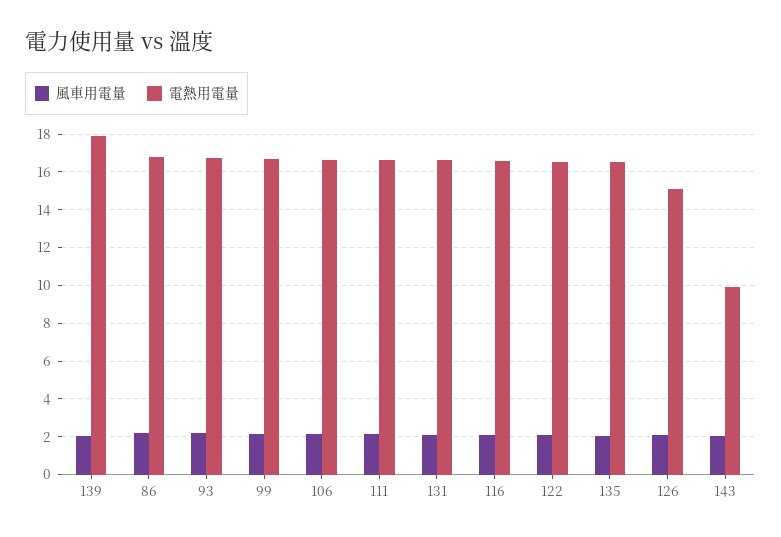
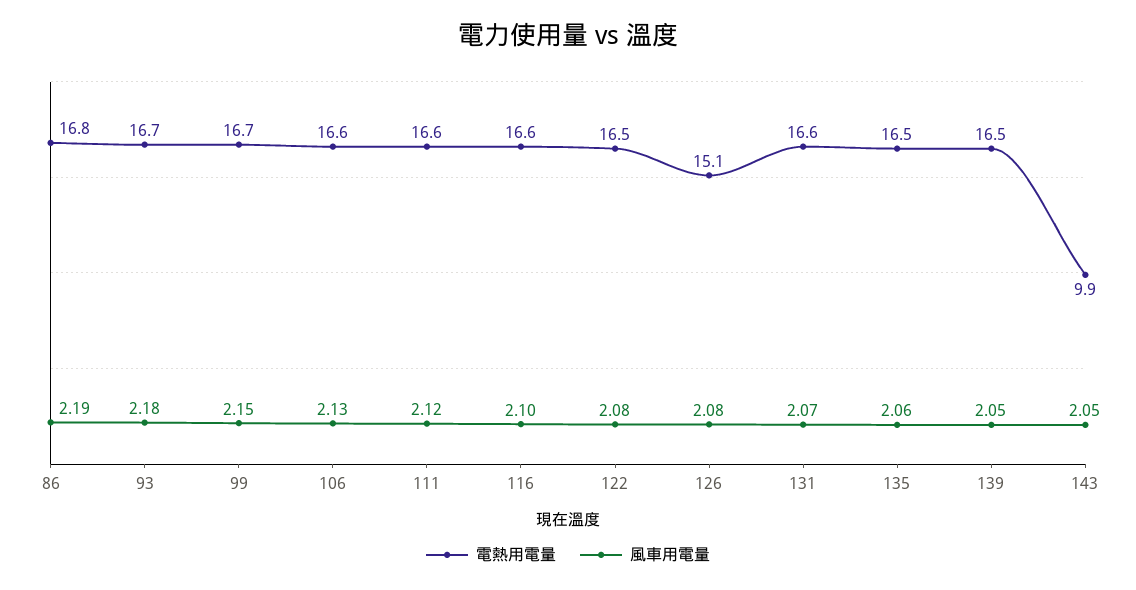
電熱用電量, 139: 18 -> 16.5

